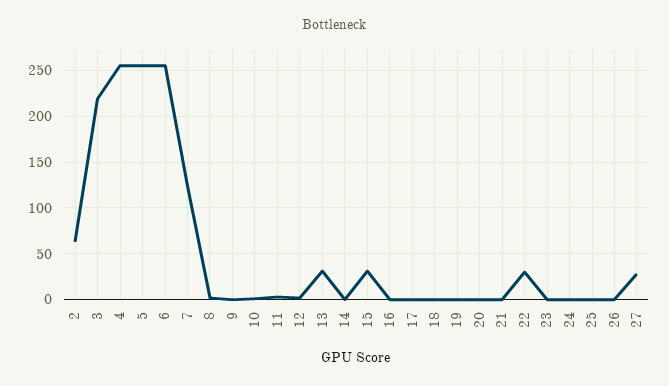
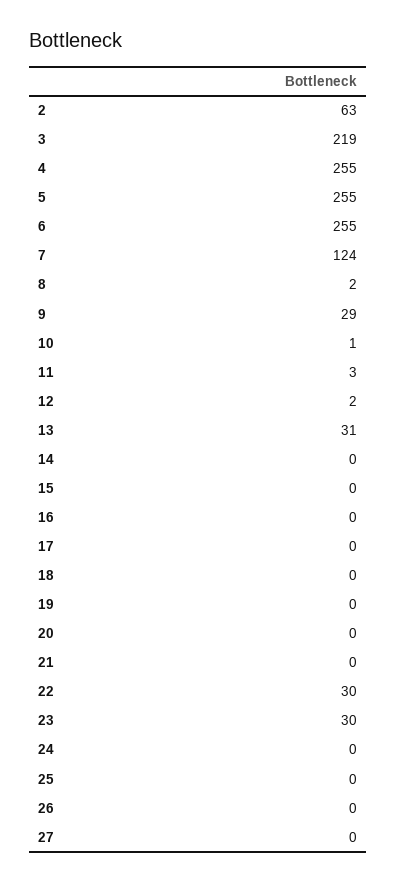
9: 0 -> 29
15: 30 -> 0
23: 0 -> 30
27: 30 -> 0

